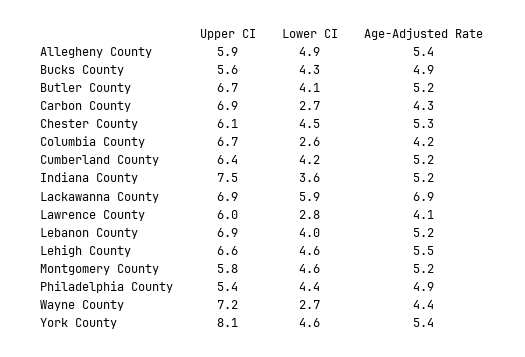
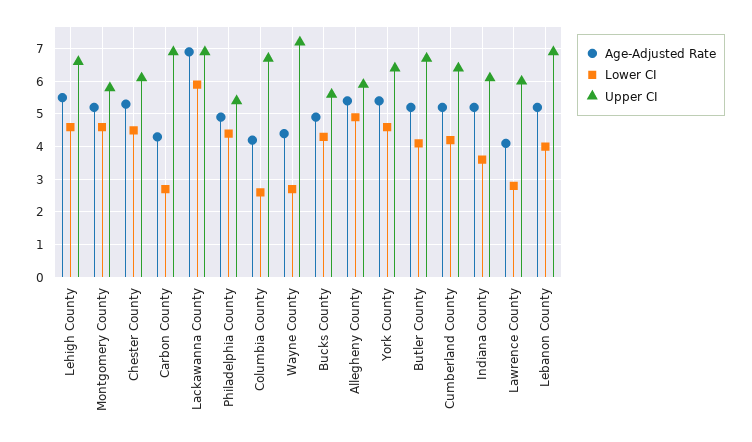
Upper CI, Indiana County: 7.5 -> 6
Upper CI, York County: 8.1 -> 6.5

